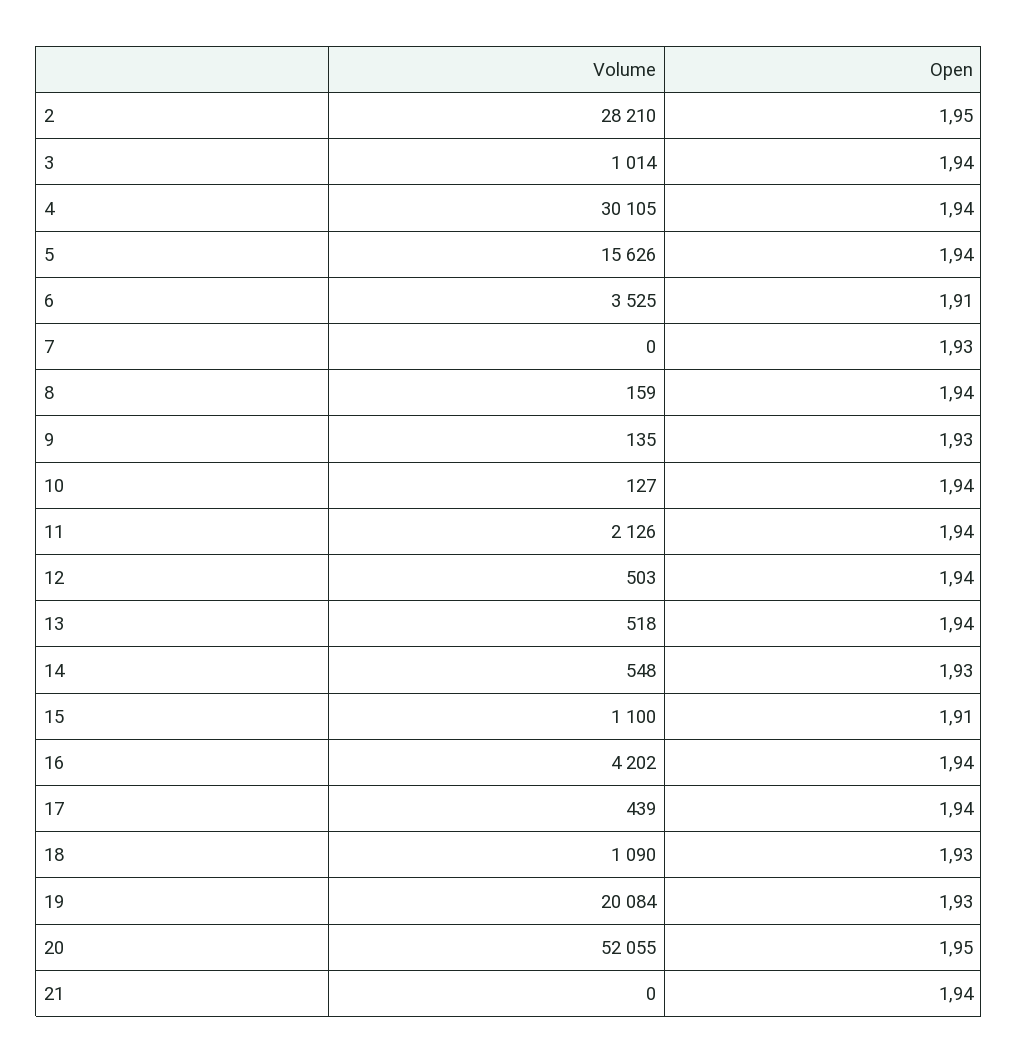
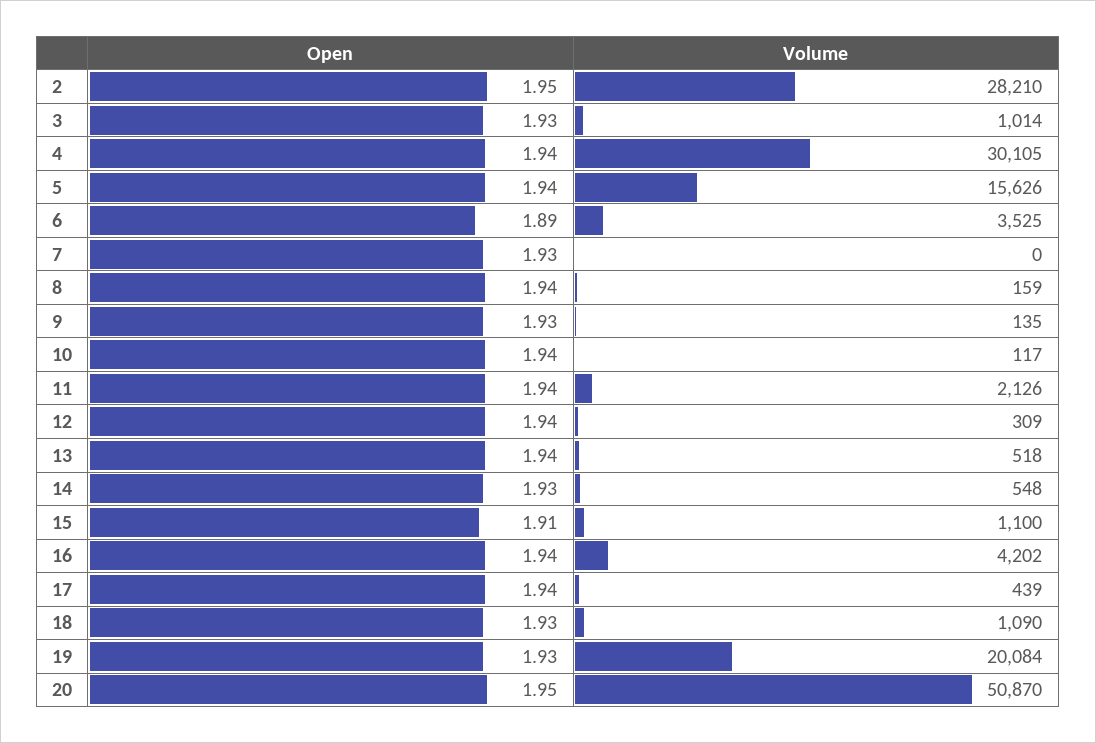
Open, 3: 1.94 -> 1.93
Open, 6: 1.91 -> 1.89
Volume, 10: 127 -> 117
Volume, 12: 503 -> 309
Volume, 20: 52055 -> 50870
Volume, 21: 0 -> none
Open, 21: 1.94 -> none

